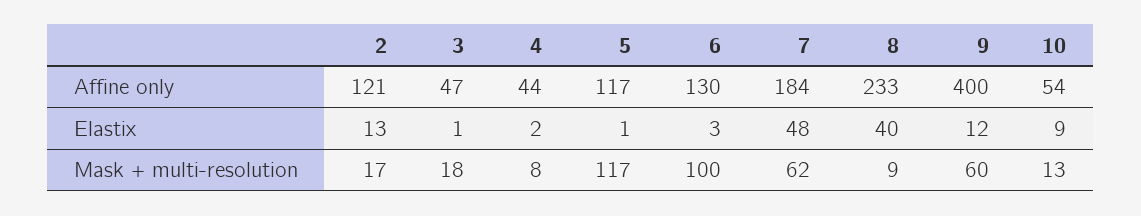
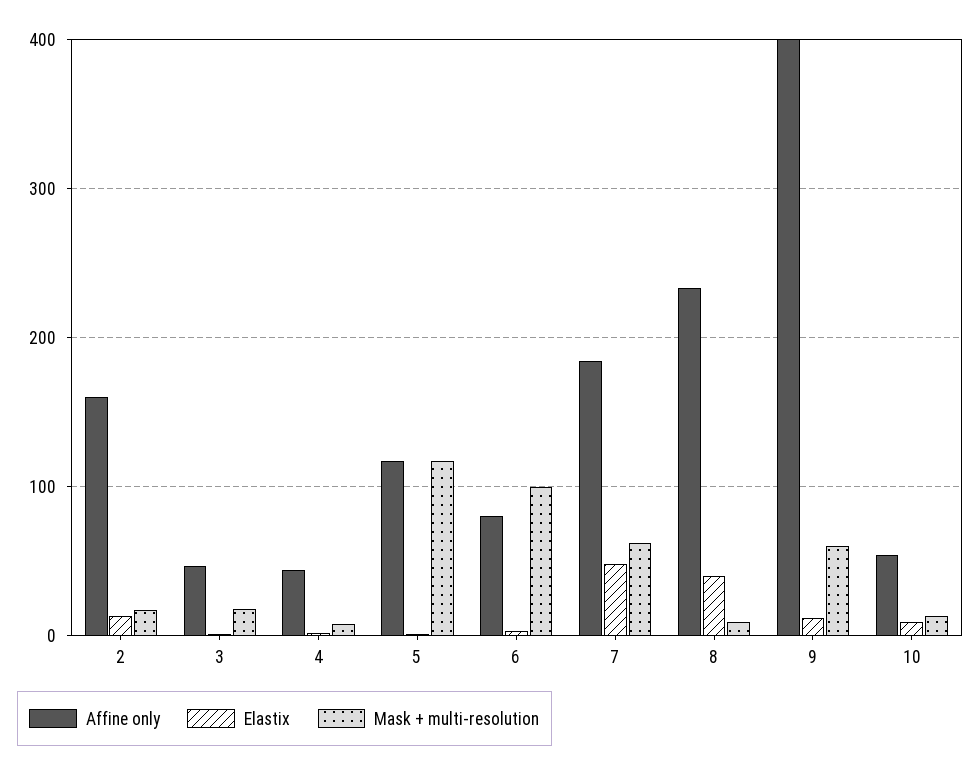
Affine only, 2: 121 -> 160
Affine only, 6: 130 -> 80

